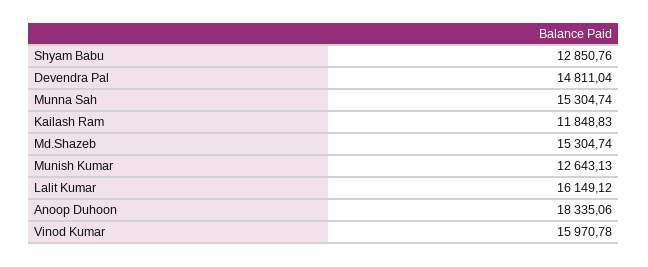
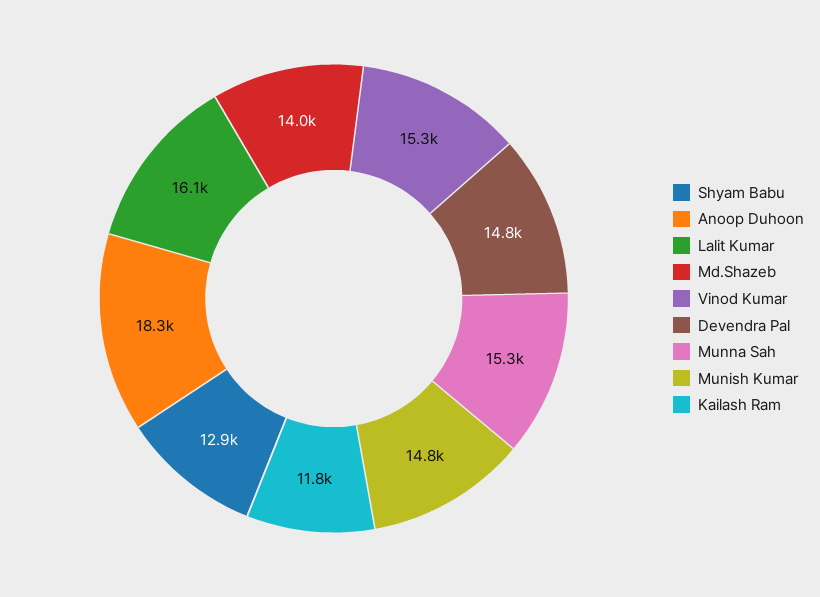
Md.Shazeb: 15304.74 -> 14000
Munish Kumar: 12643.13 -> 14800
Vinod Kumar: 15970.78 -> 15300

